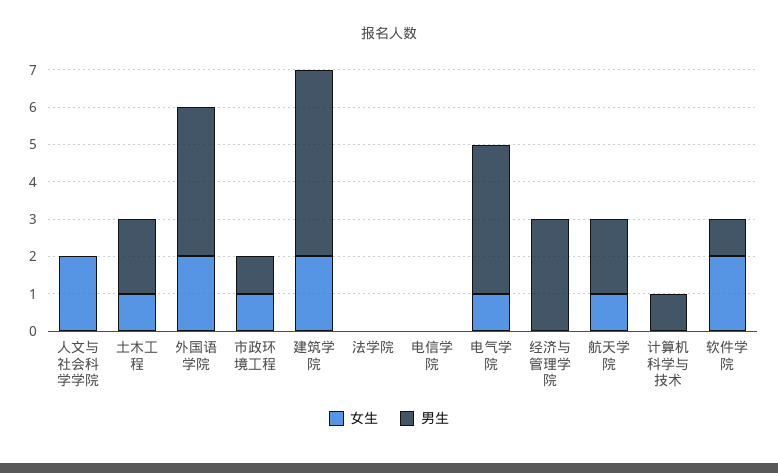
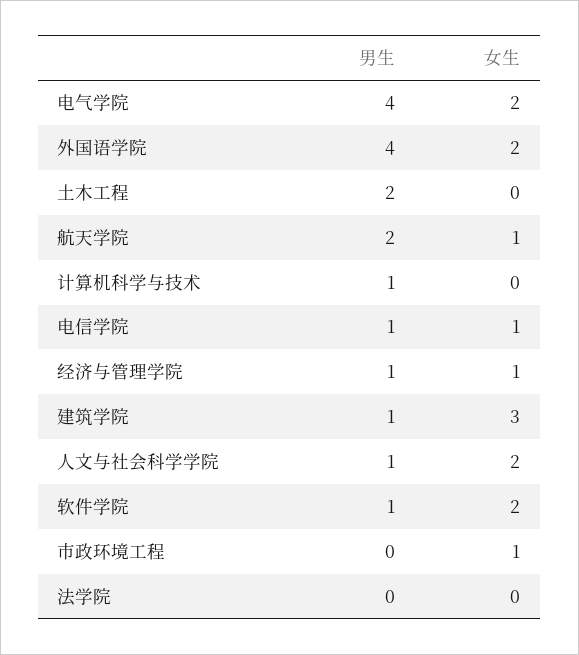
男生, 人文与社会科学学院: 0 -> 1
女生, 土木工程: 1 -> 0
男生, 市政环境工程: 1 -> 0
女生, 建筑学院: 2 -> 3
男生, 建筑学院: 5 -> 1
女生, 电信学院: 0 -> 1
男生, 电信学院: 0 -> 1
女生, 电气学院: 1 -> 2
女生, 经济与管理学院: 0 -> 1
男生, 经济与管理学院: 3 -> 1

